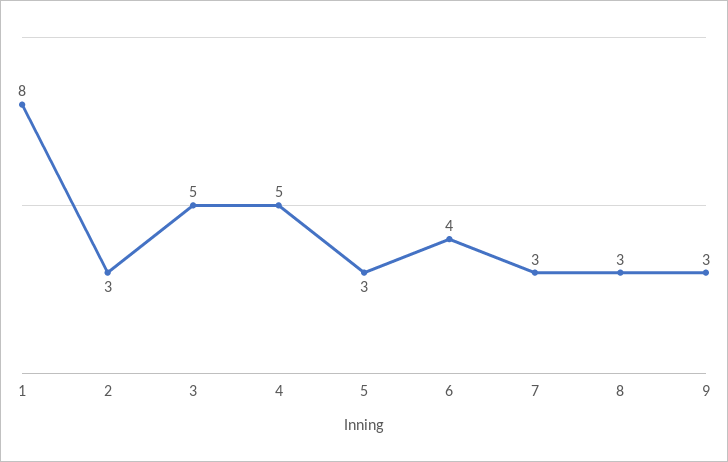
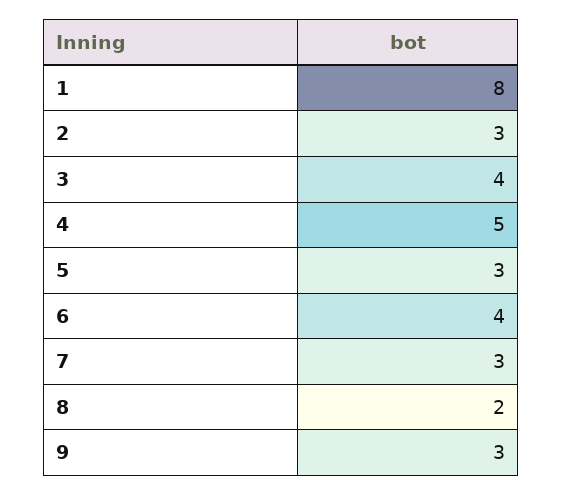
3: 5 -> 4
8: 3 -> 2

